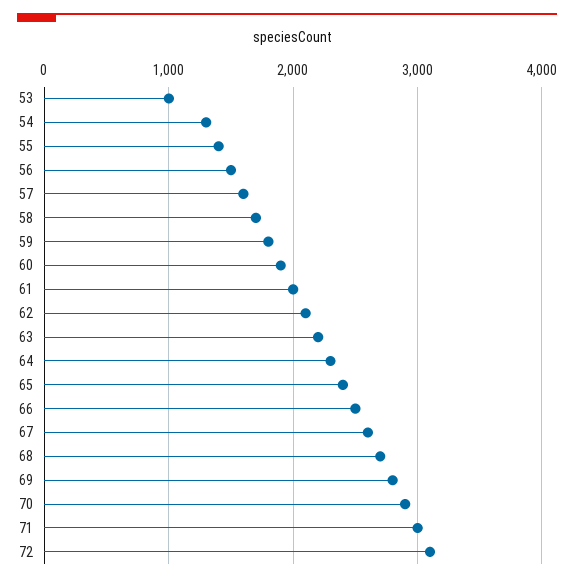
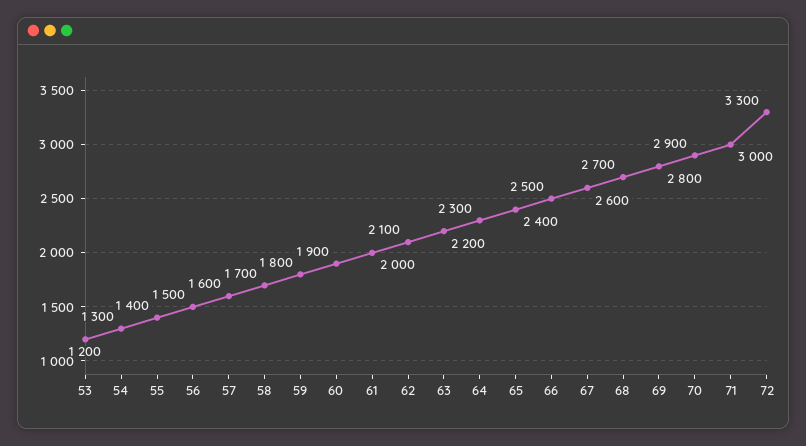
53: 1000 -> 1200
72: 3100 -> 3300

